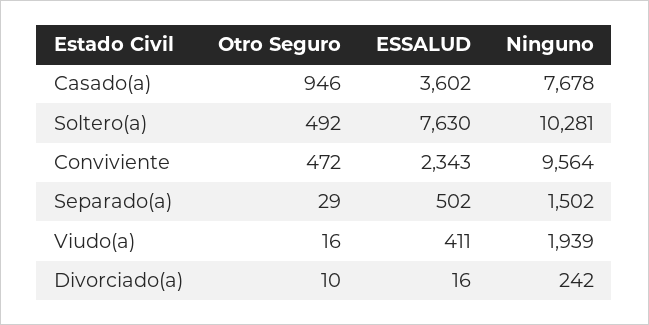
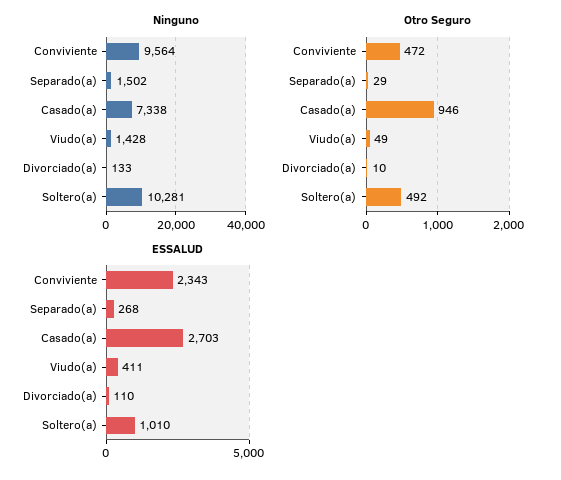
ESSALUD, Casado(a): 3602 -> 2703
Ninguno, Casado(a): 7678 -> 7338
ESSALUD, Soltero(a): 7630 -> 1010
ESSALUD, Separado(a): 502 -> 268
Otro Seguro, Viudo(a): 16 -> 49
Ninguno, Viudo(a): 1939 -> 1428
ESSALUD, Divorciado(a): 16 -> 110
Ninguno, Divorciado(a): 242 -> 133

